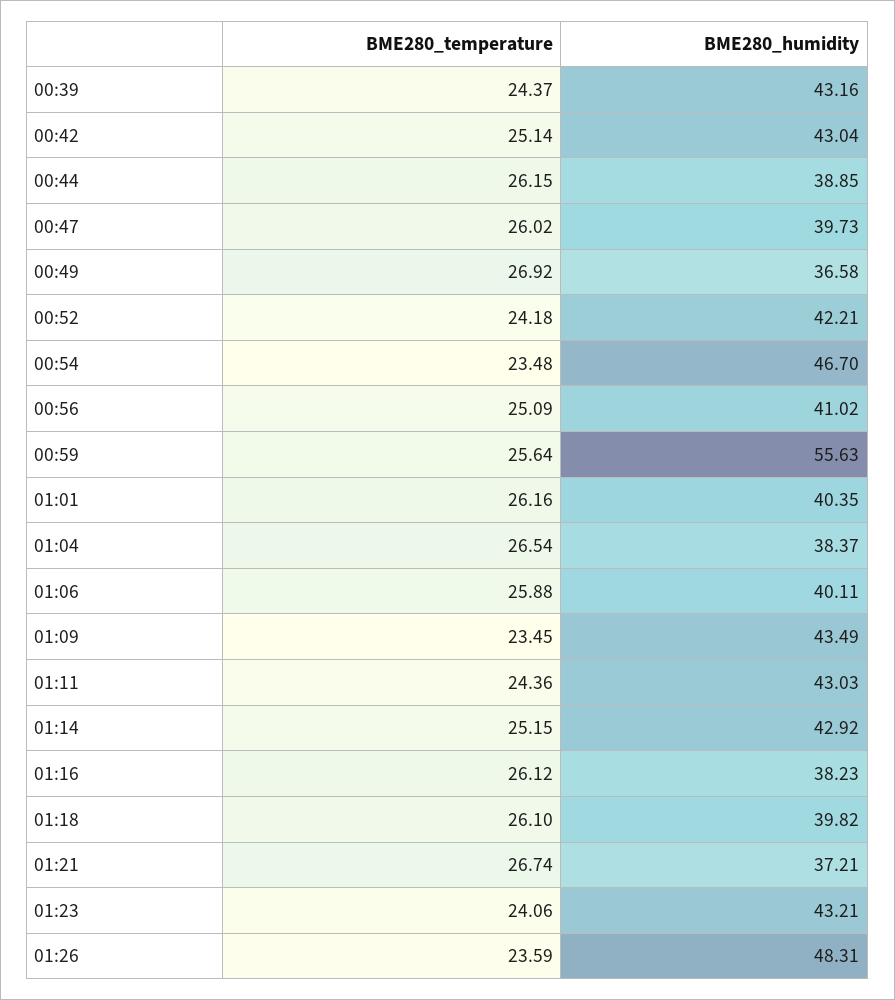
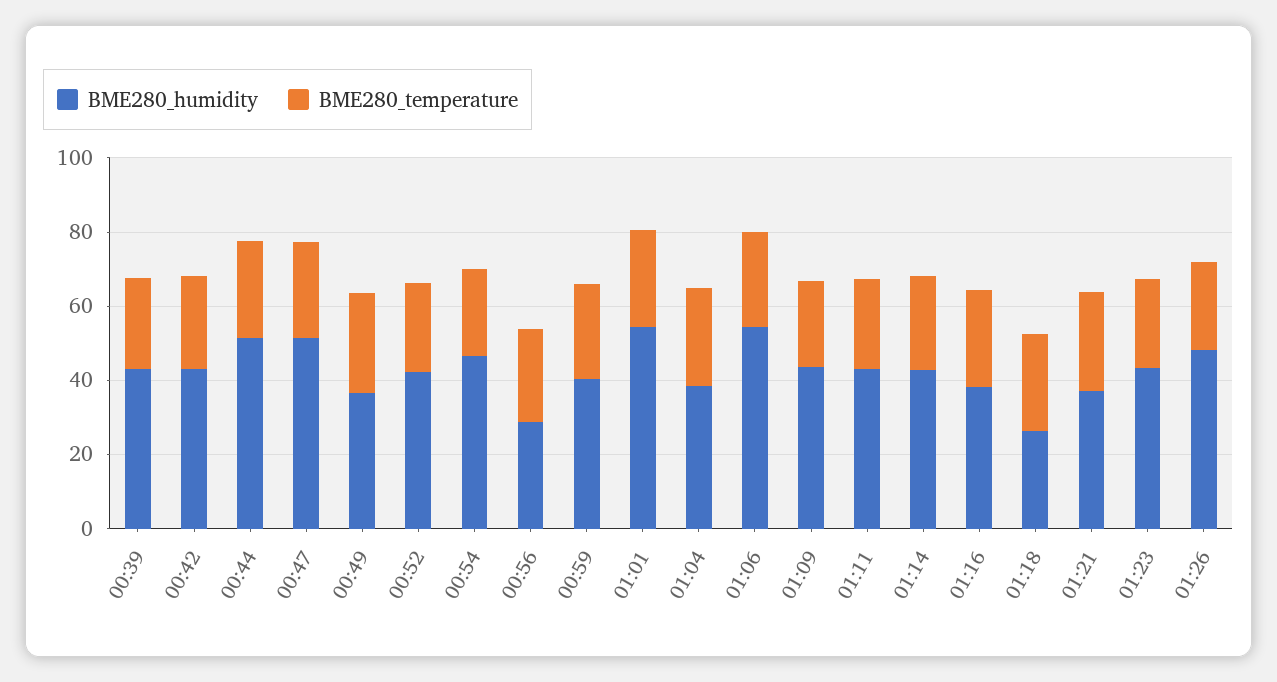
BME280_humidity, 00:44: 38.85 -> 50
BME280_humidity, 00:47: 39.73 -> 50
BME280_humidity, 00:56: 41.02 -> 30
BME280_humidity, 00:59: 55.63 -> 40
BME280_humidity, 01:01: 40.35 -> 55
BME280_humidity, 01:06: 40.11 -> 55
BME280_humidity, 01:18: 39.82 -> 25

